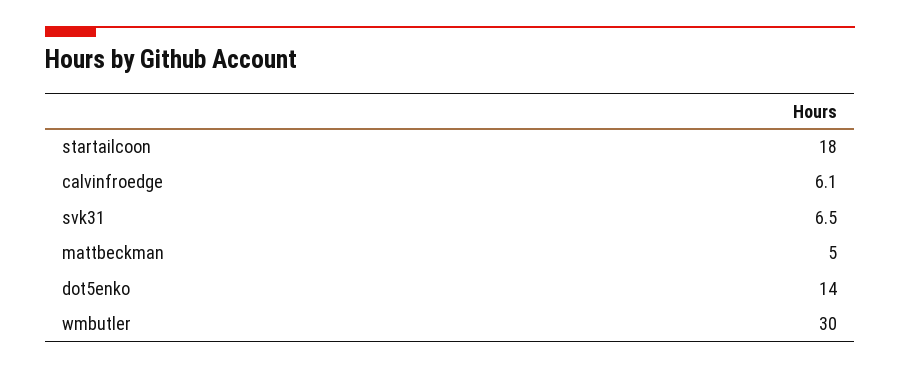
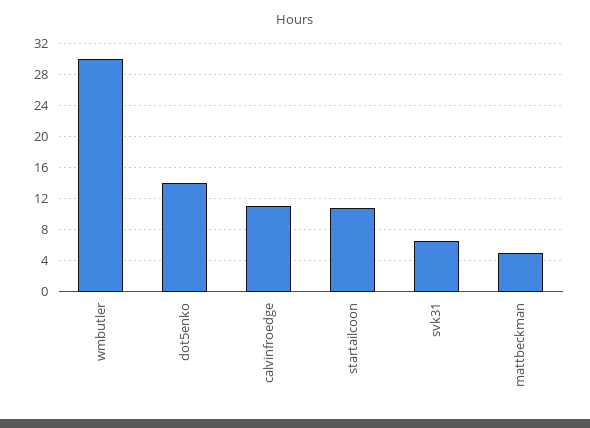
startailcoon: 18 -> 11
calvinfroedge: 6.1 -> 11

